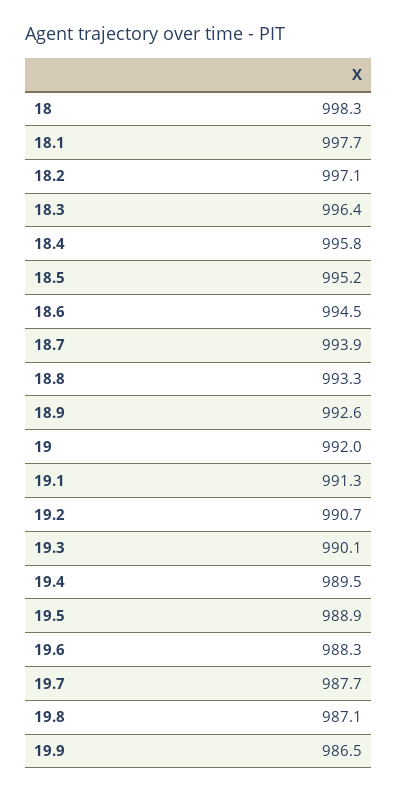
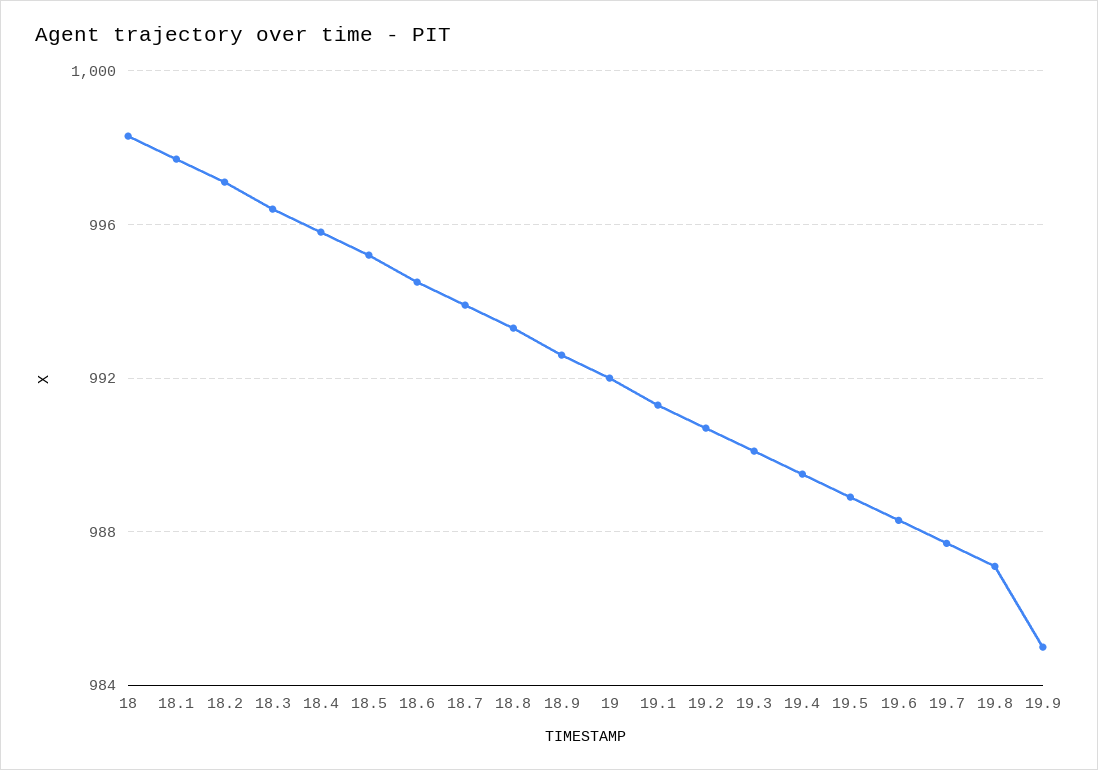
19.9: 986.5 -> 985

